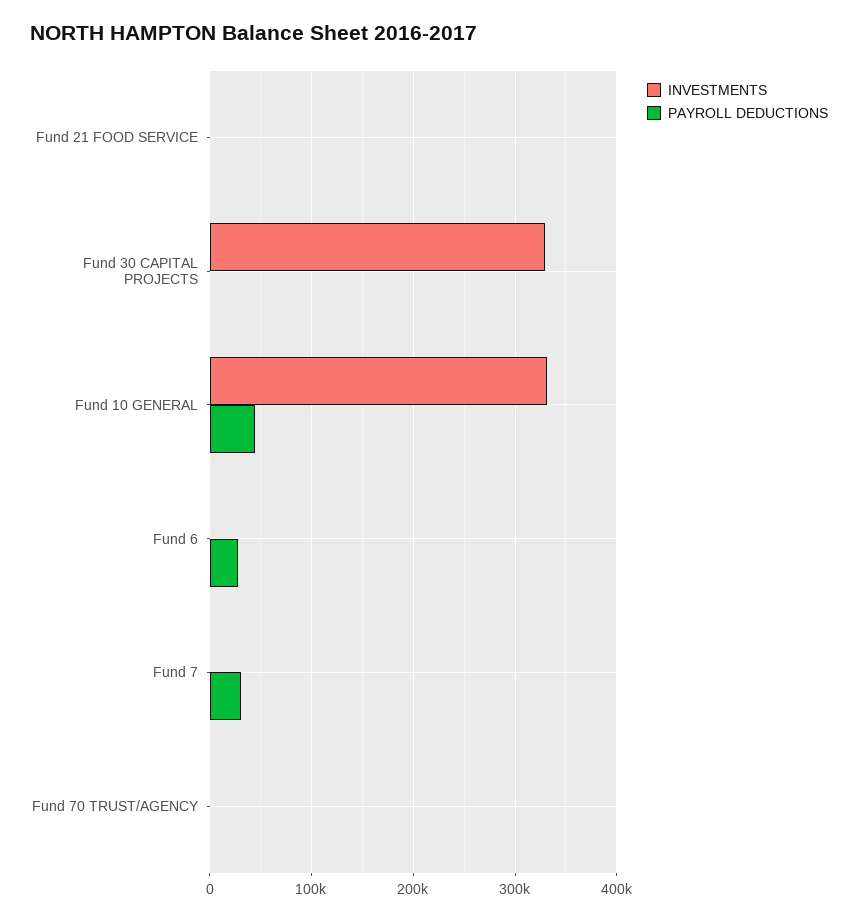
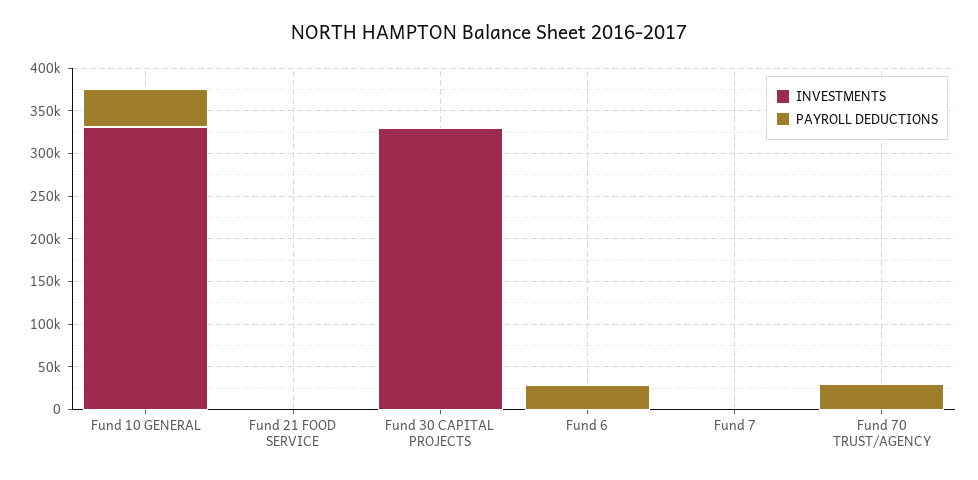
PAYROLL DEDUCTIONS, Fund 7: 30000 -> 0
PAYROLL DEDUCTIONS, Fund 70 TRUST/AGENCY: 0 -> 30000

